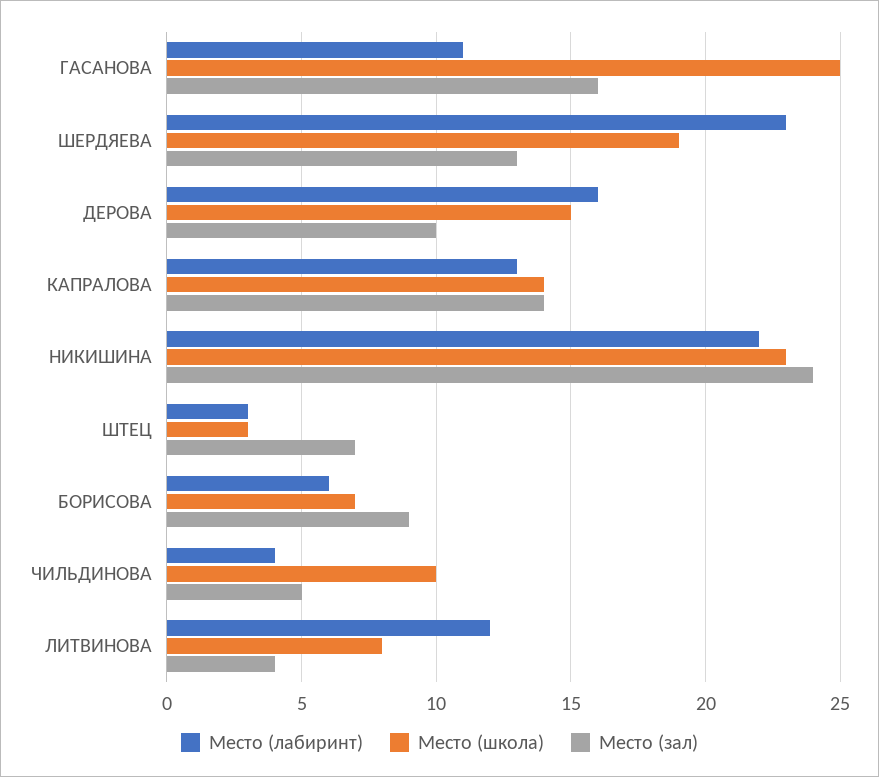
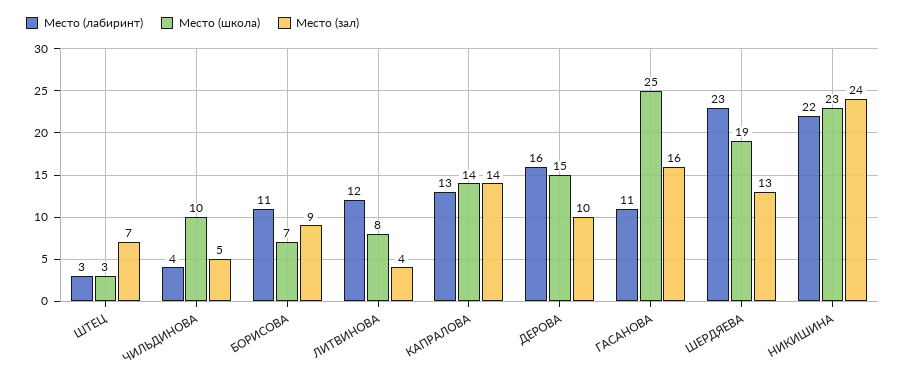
Место (лабиринт), БОРИСОВА: 6 -> 11

